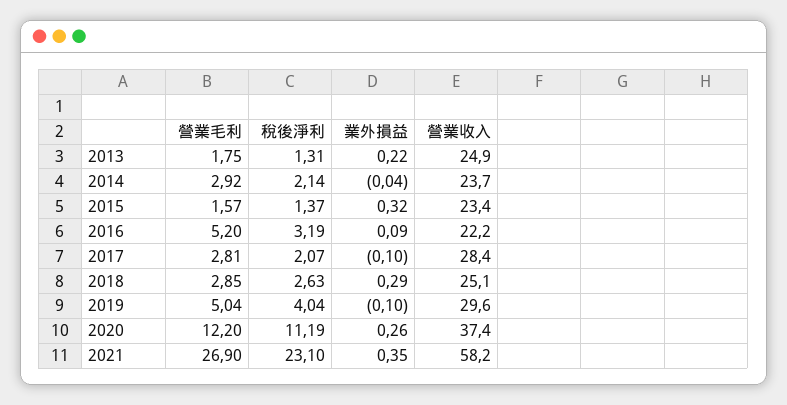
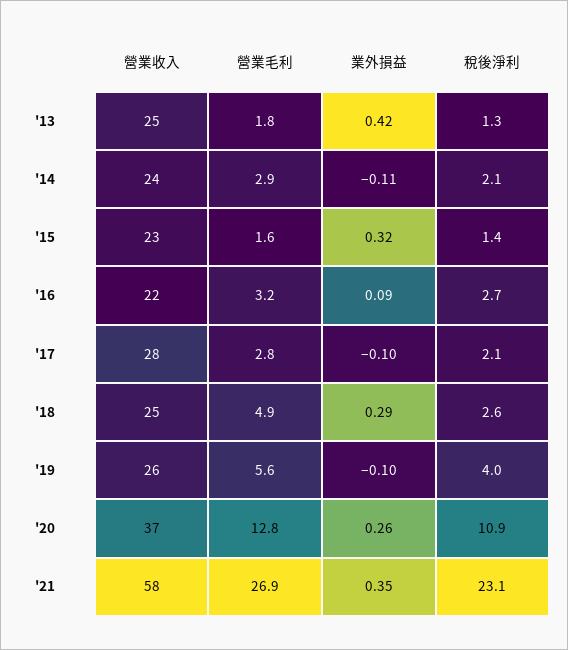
業外損益, 2013: 0.22 -> 0.42
業外損益, 2014: -0.04 -> -0.11
營業毛利, 2016: 5.2 -> 3.2
稅後淨利, 2016: 3.19 -> 2.7
營業毛利, 2018: 2.85 -> 4.9
營業毛利, 2019: 5.04 -> 5.6
營業收入, 2019: 29.6 -> 26
營業毛利, 2020: 12.2 -> 12.8
稅後淨利, 2020: 11.19 -> 10.9

